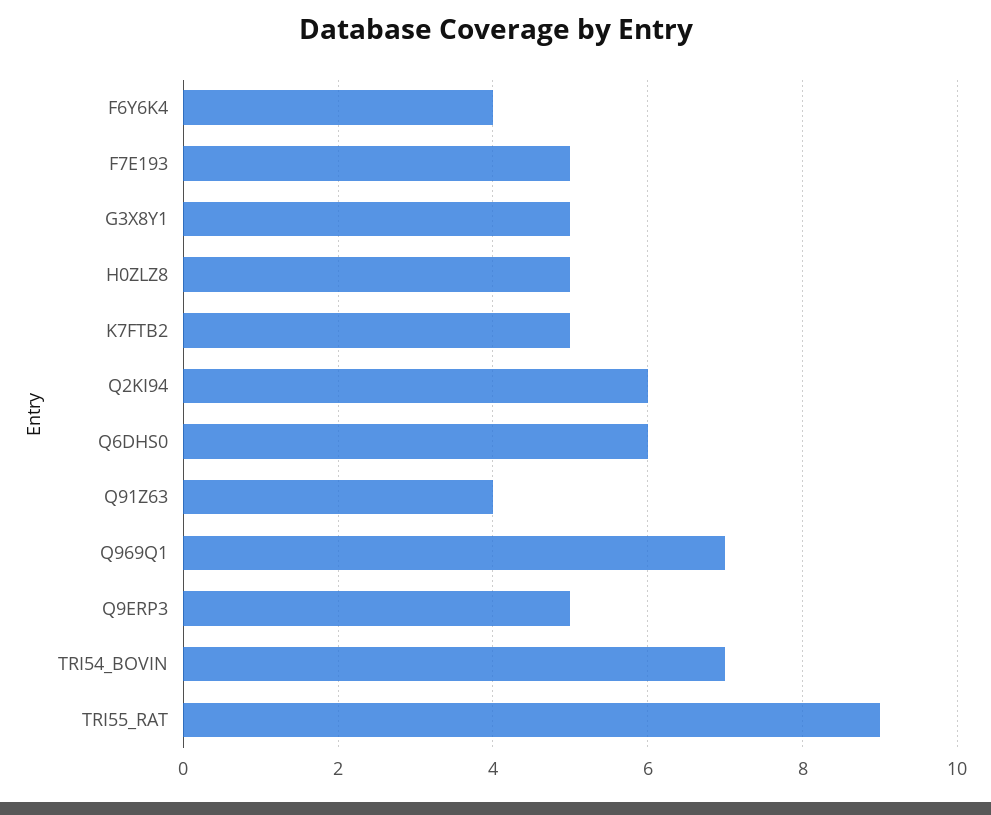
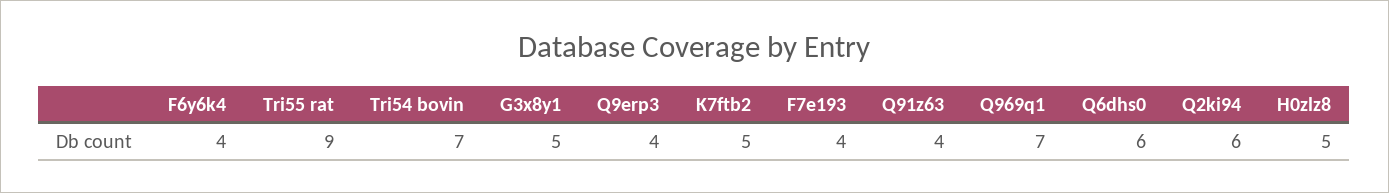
F7E193: 5 -> 4
Q9ERP3: 5 -> 4

